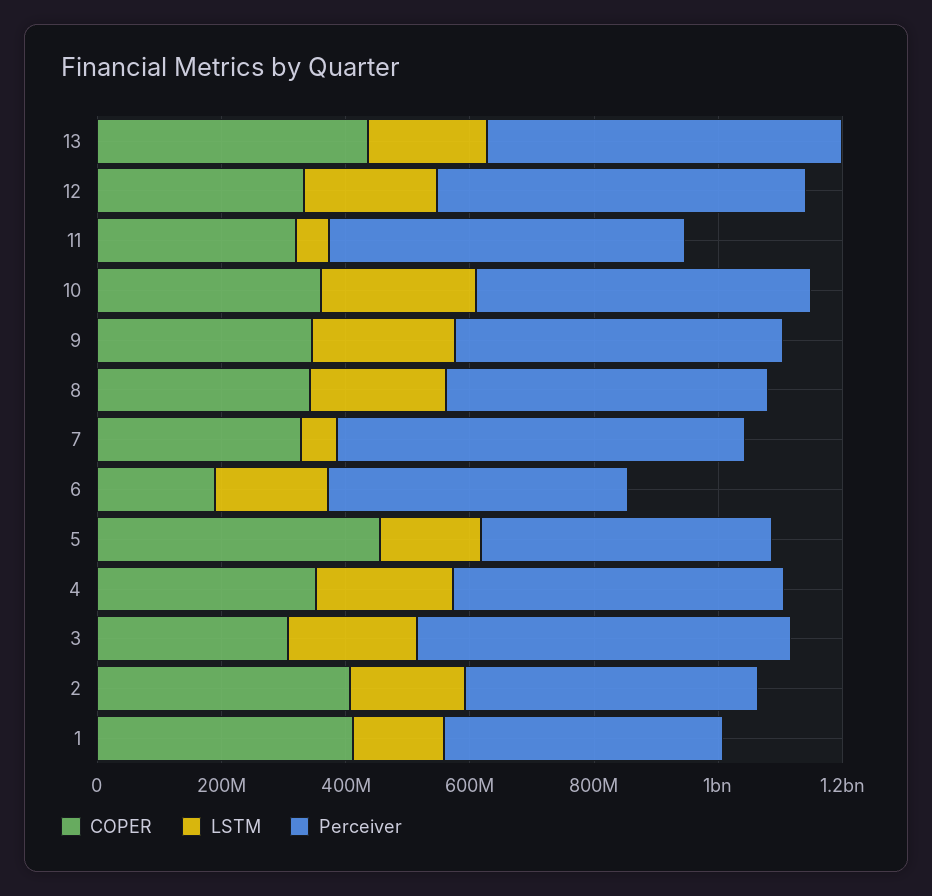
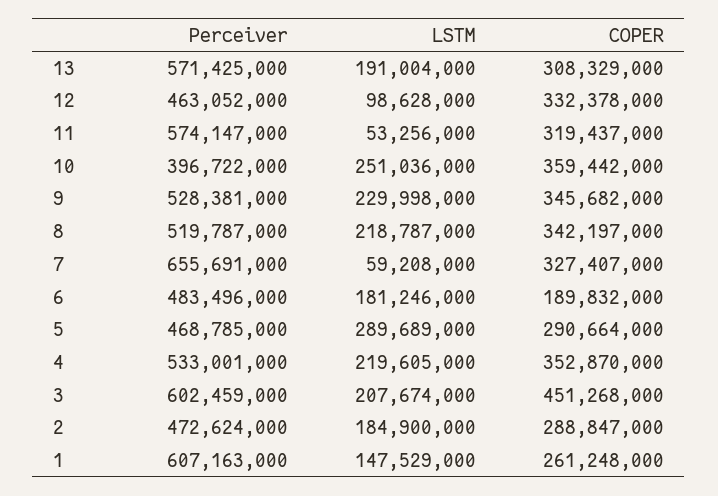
COPER, 13: 450000000 -> 308329000
LSTM, 12: 200000000 -> 98628000
Perceiver, 12: 600000000 -> 463052000
Perceiver, 10: 550000000 -> 396722000
COPER, 5: 450000000 -> 290664000
LSTM, 5: 150000000 -> 289689000
COPER, 3: 300000000 -> 451268000
COPER, 2: 400000000 -> 288847000
COPER, 1: 400000000 -> 261248000
Perceiver, 1: 450000000 -> 607163000

